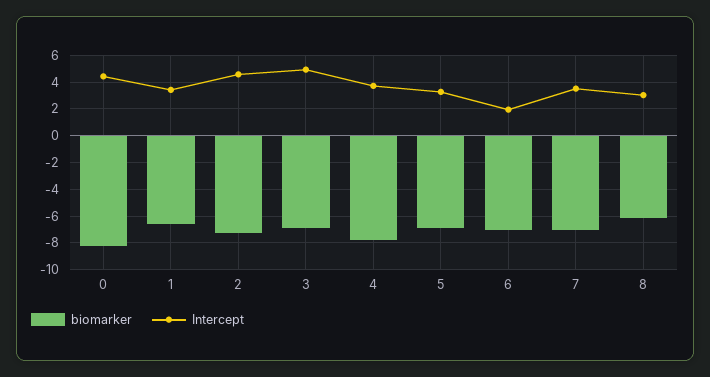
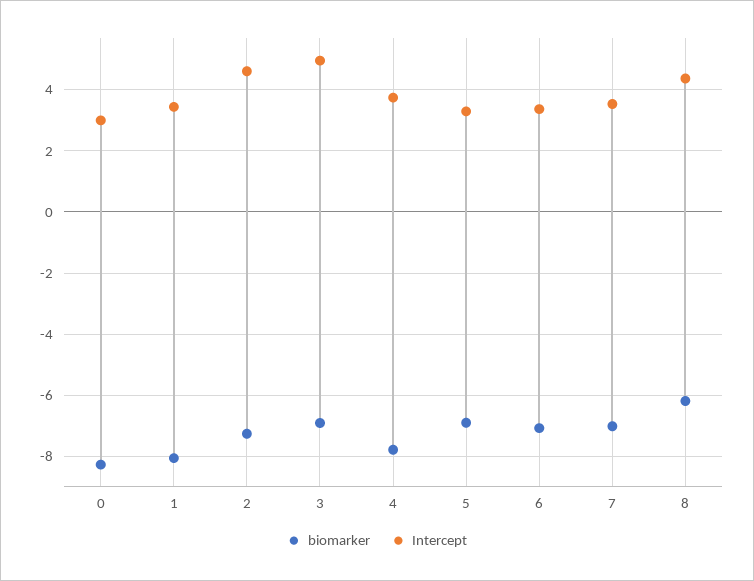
Intercept, 0: 4.5 -> 3
biomarker, 1: -6.5 -> -8
Intercept, 6: 2 -> 3.4
Intercept, 8: 3 -> 4.4

